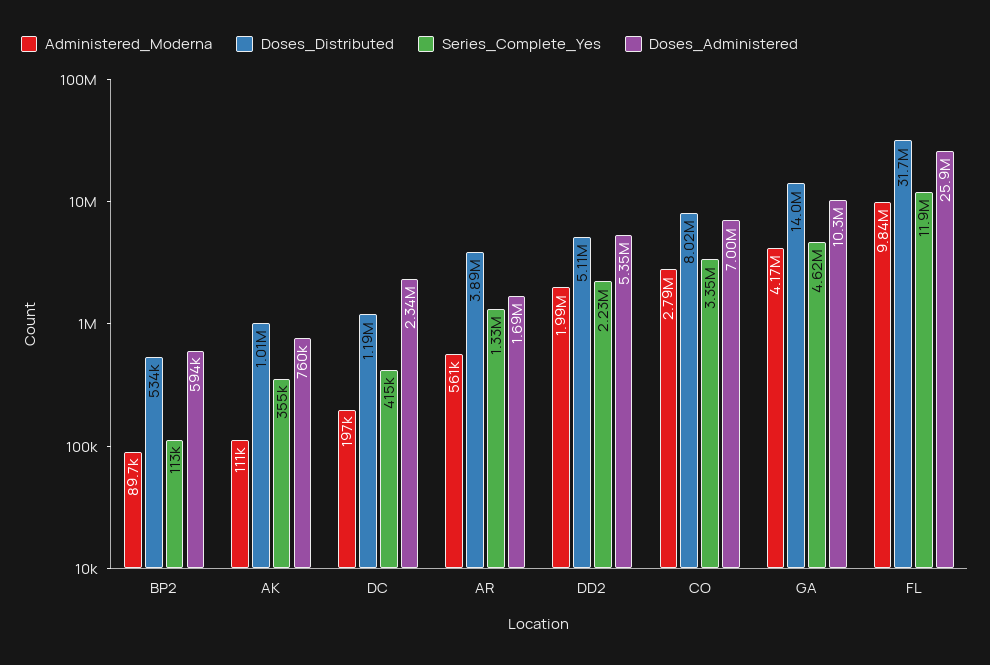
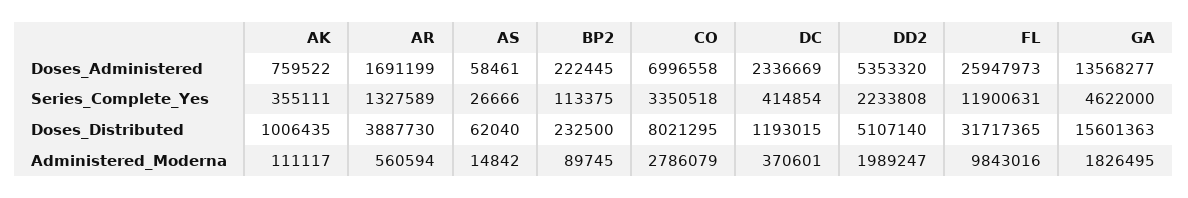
Doses_Distributed, BP2: 534000 -> 232500
Doses_Administered, BP2: 594000 -> 222445
Administered_Moderna, DC: 197000 -> 370601
Administered_Moderna, GA: 4170000 -> 1826495
Doses_Distributed, GA: 14000000 -> 15601363
Doses_Administered, GA: 10300000 -> 13568277
Doses_Administered, AS: none -> 58461
Series_Complete_Yes, AS: none -> 26666
Doses_Distributed, AS: none -> 62040
Administered_Moderna, AS: none -> 14842

